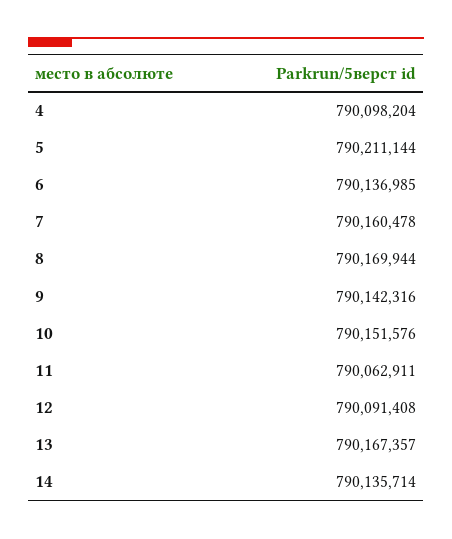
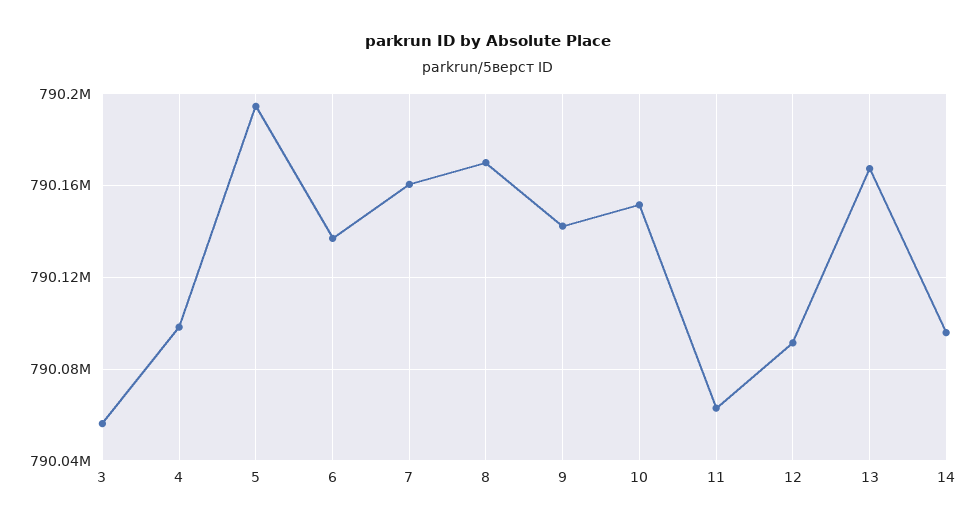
5: 790211144 -> 790195000
14: 790135714 -> 790095000
3: none -> 790055000

